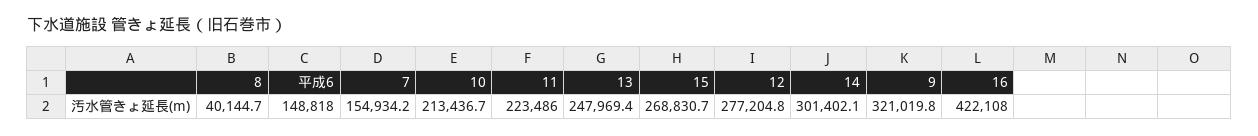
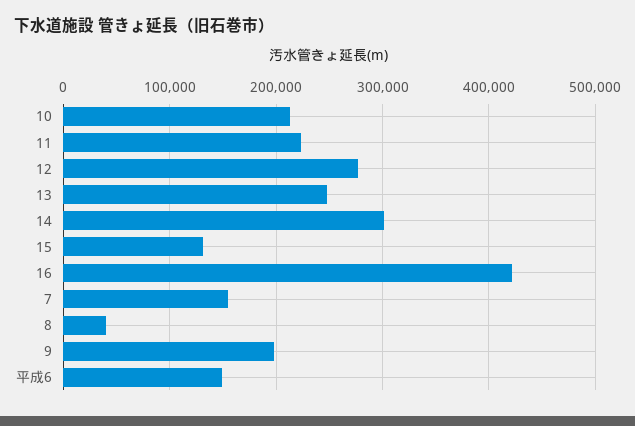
15: 268830.7 -> 130000
9: 321019.8 -> 200000

